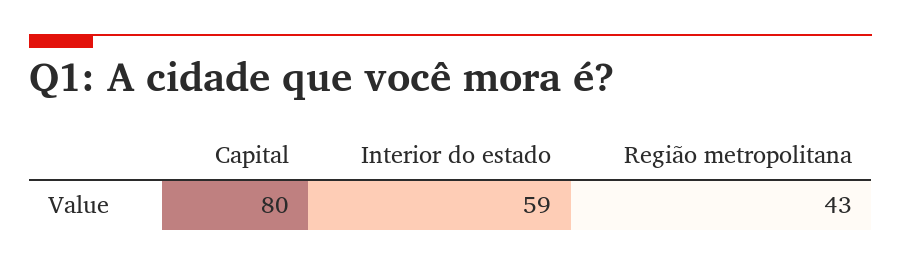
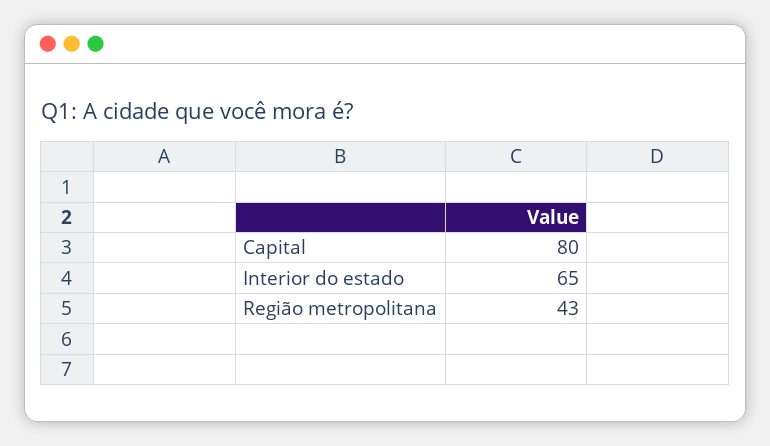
Interior do estado: 59 -> 65

